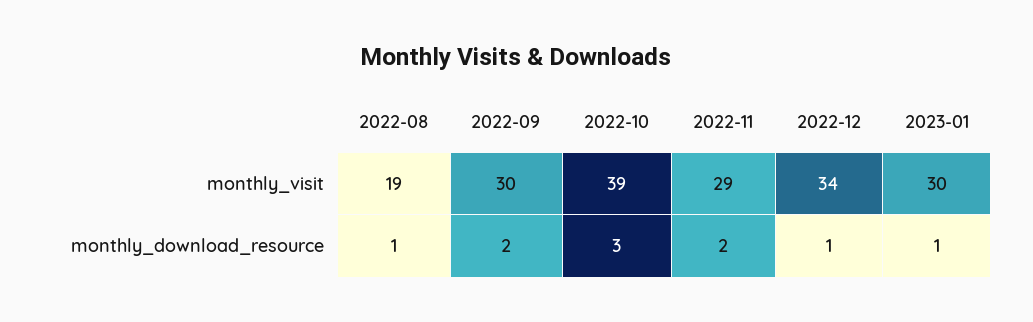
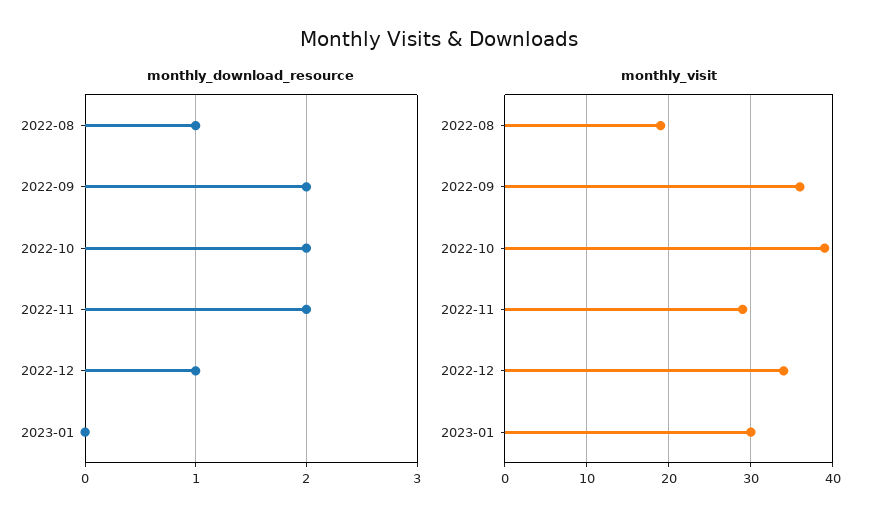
monthly_visit, 2022-09: 30 -> 36
monthly_download_resource, 2022-10: 3 -> 2
monthly_download_resource, 2023-01: 1 -> 0

